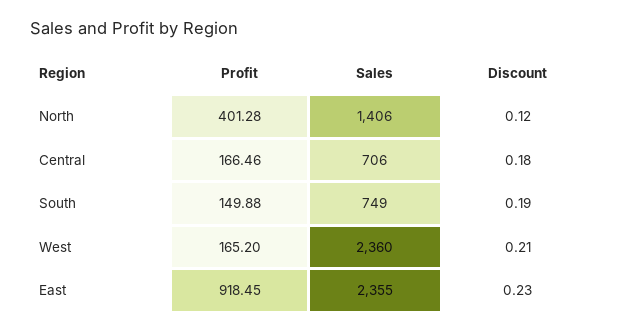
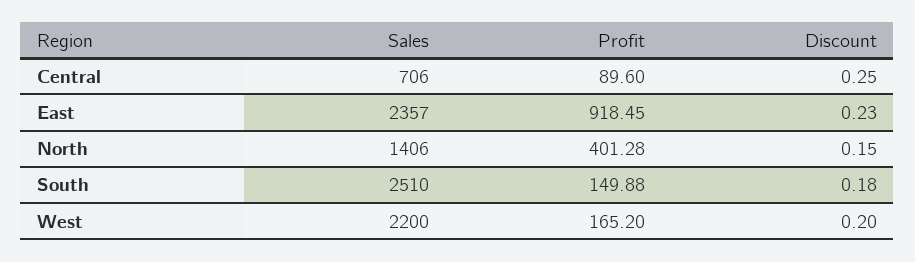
Discount, North: 0.12 -> 0.15
Profit, Central: 166.46 -> 89.6
Discount, Central: 0.18 -> 0.25
Sales, South: 749 -> 2510
Discount, South: 0.19 -> 0.18
Sales, West: 2360 -> 2200
Discount, West: 0.21 -> 0.2
Sales, East: 2355 -> 2357

